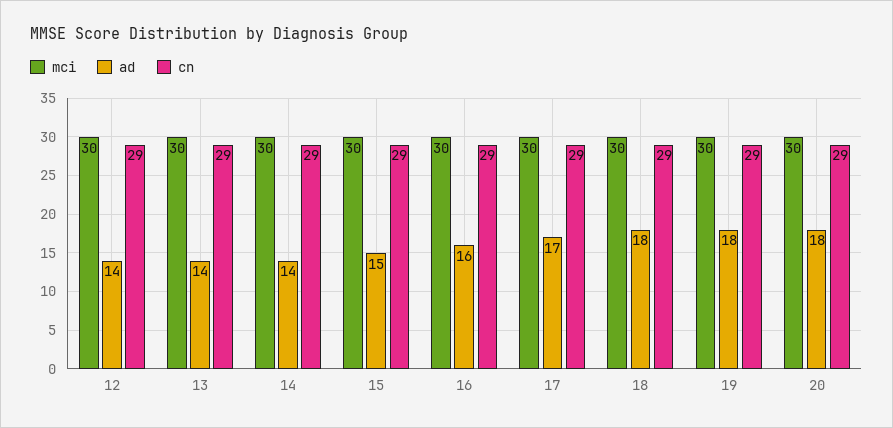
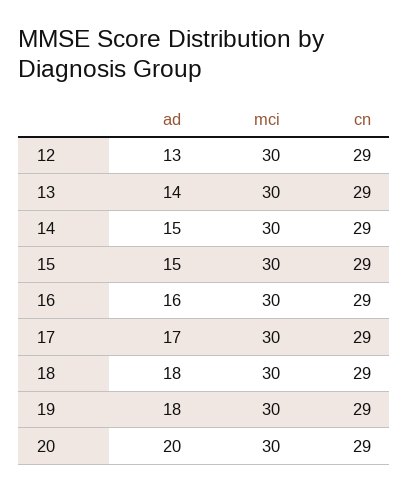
ad, 12: 14 -> 13
ad, 14: 14 -> 15
ad, 20: 18 -> 20

